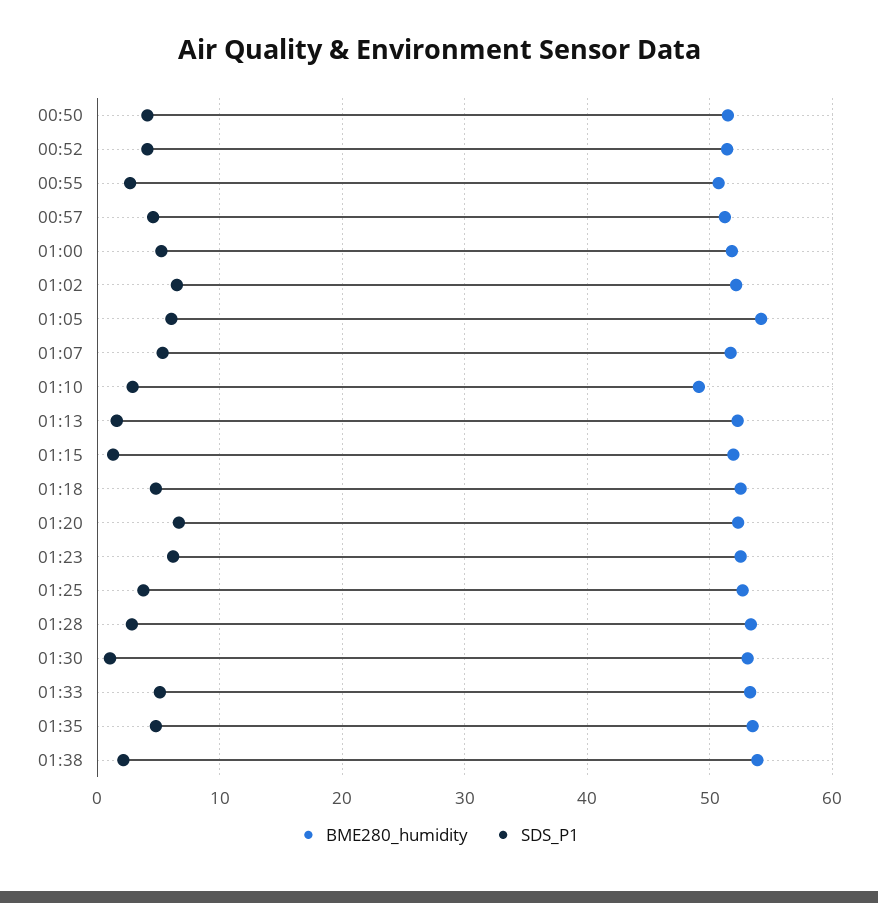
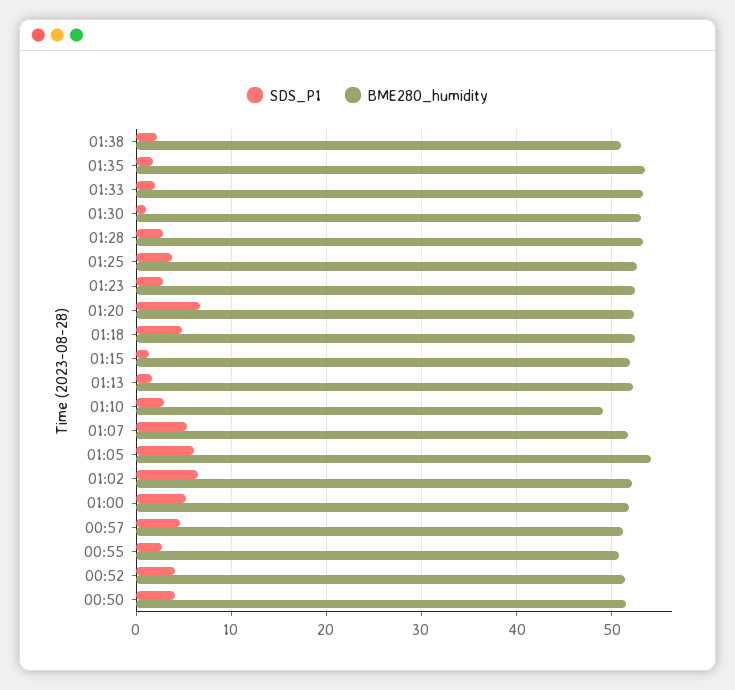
SDS_P1, 01:23: 6 -> 3
SDS_P1, 01:33: 5 -> 2
SDS_P1, 01:35: 5 -> 2
BME280_humidity, 01:38: 54 -> 51

